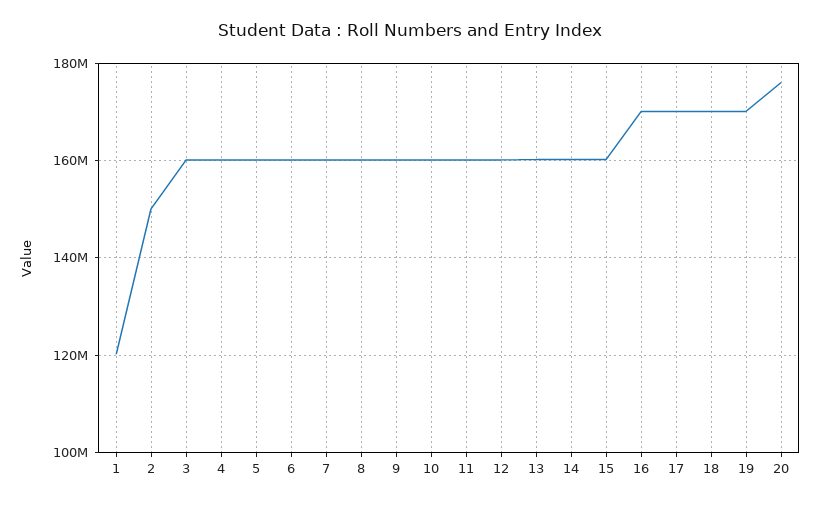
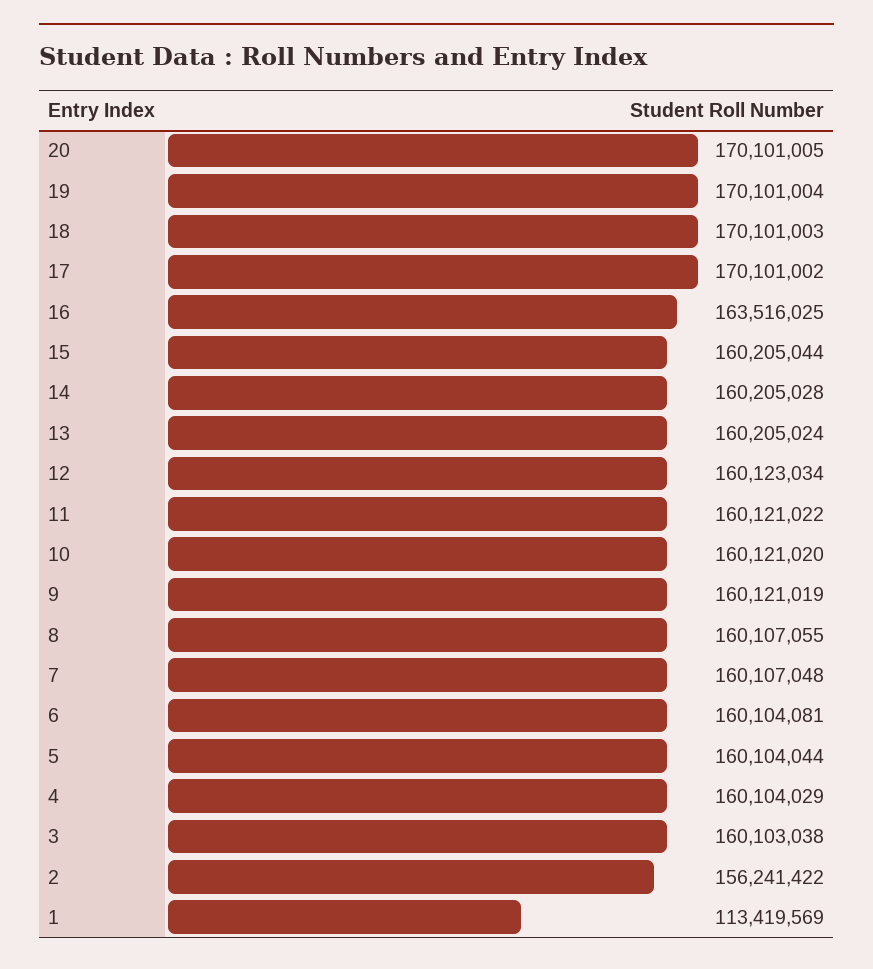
1: 120000000 -> 113419569
2: 150000000 -> 156241422
16: 170000000 -> 163516025
20: 176000000 -> 170101005

